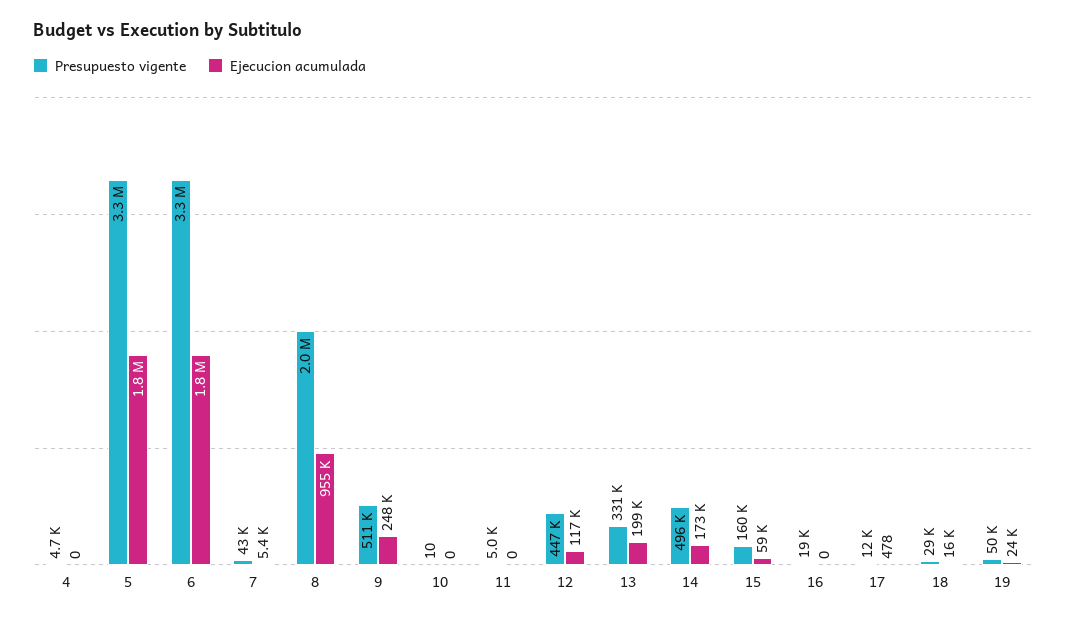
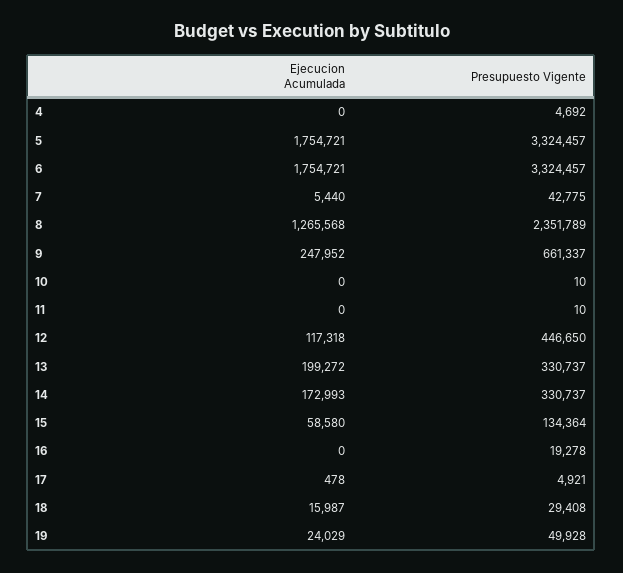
Presupuesto vigente, 8: 2000000 -> 2351789
Ejecucion acumulada, 8: 955000 -> 1265568
Presupuesto vigente, 9: 511000 -> 661337
Presupuesto vigente, 11: 5000 -> 10
Presupuesto vigente, 14: 496000 -> 330737
Presupuesto vigente, 15: 160000 -> 134364
Presupuesto vigente, 17: 12000 -> 4921

